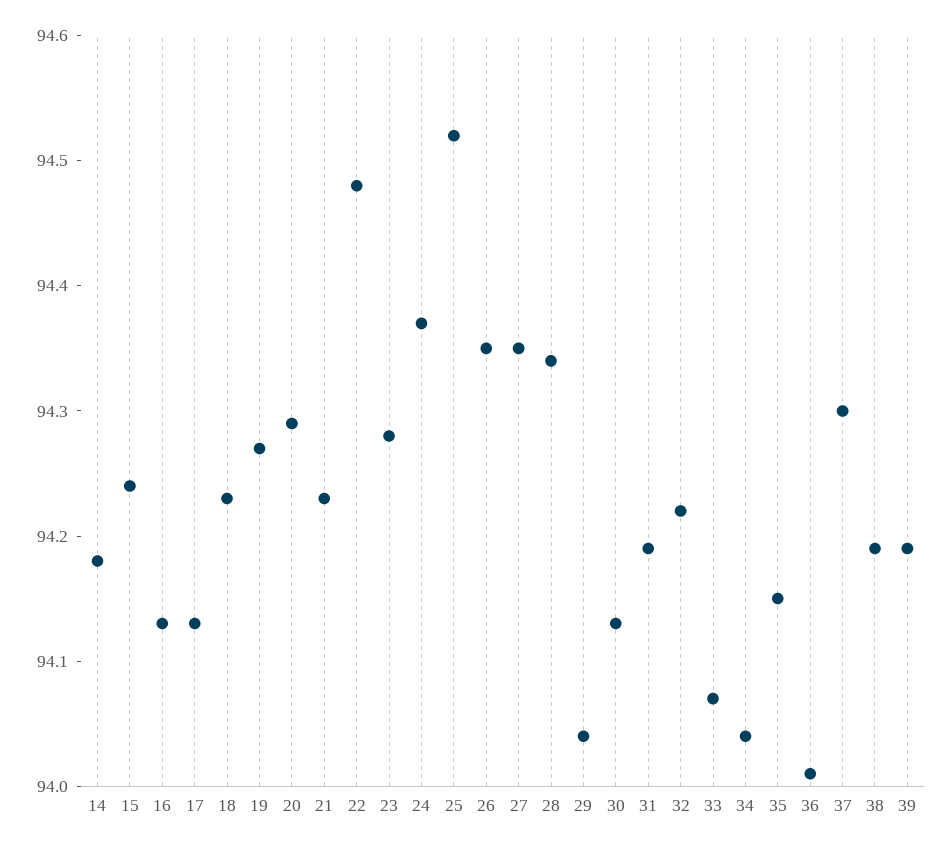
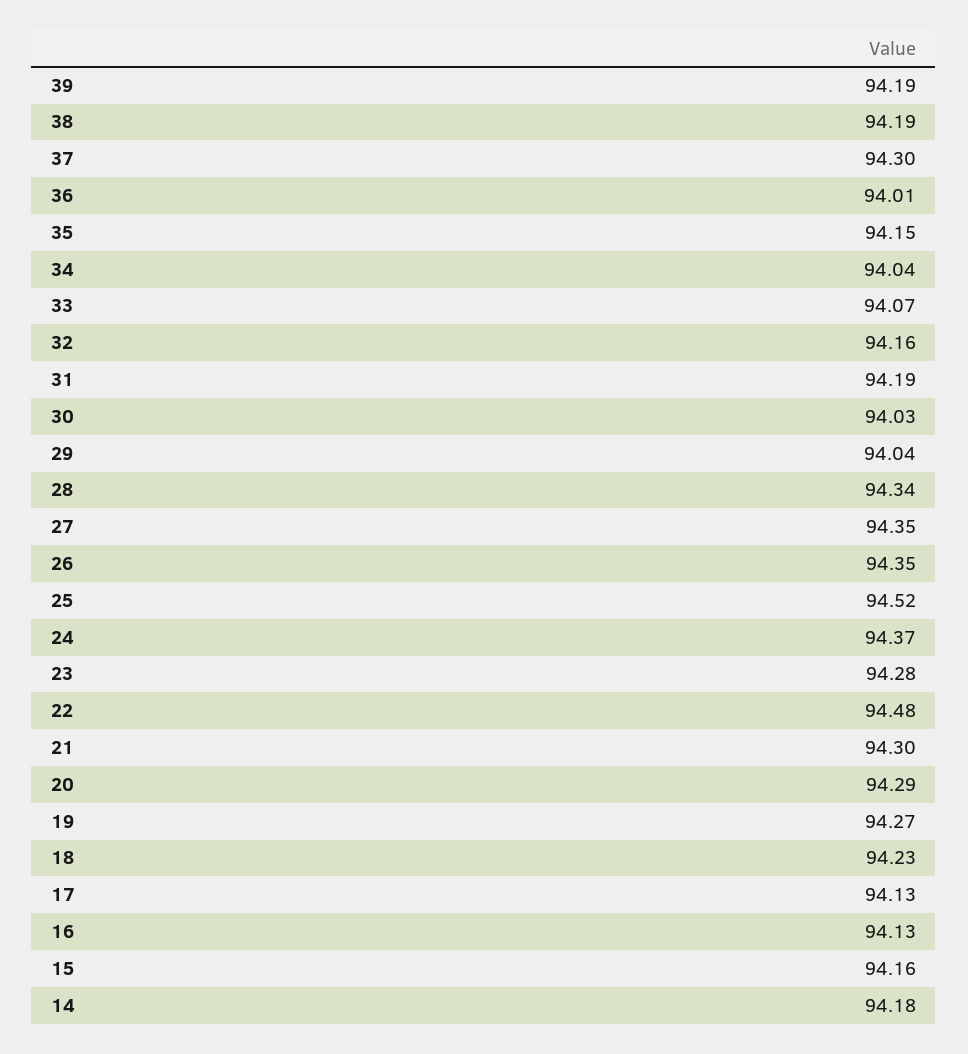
15: 94.24 -> 94.16
21: 94.23 -> 94.3
30: 94.13 -> 94.03
32: 94.22 -> 94.16

